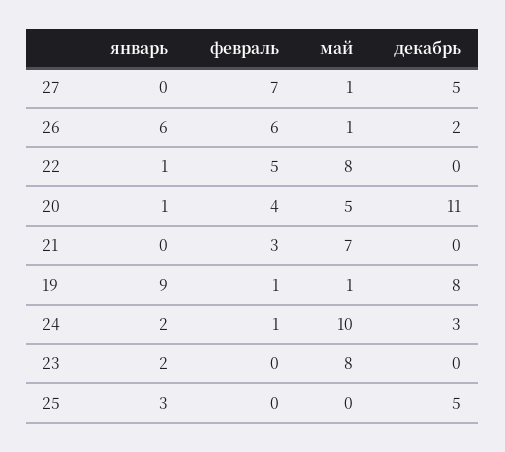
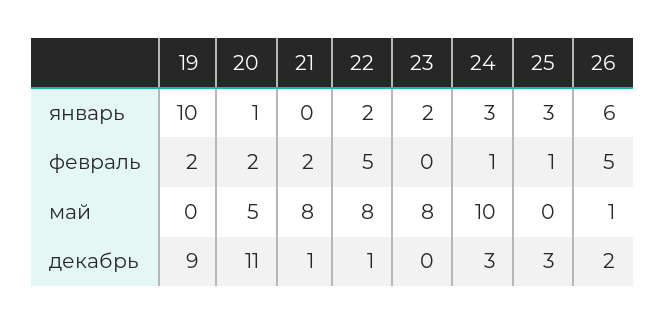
январь, 27: 0 -> none
февраль, 27: 7 -> none
май, 27: 1 -> none
декабрь, 27: 5 -> none
февраль, 26: 6 -> 5
январь, 22: 1 -> 2
декабрь, 22: 0 -> 1
февраль, 20: 4 -> 2
февраль, 21: 3 -> 2
май, 21: 7 -> 8
декабрь, 21: 0 -> 1
январь, 19: 9 -> 10
февраль, 19: 1 -> 2
май, 19: 1 -> 0
декабрь, 19: 8 -> 9
январь, 24: 2 -> 3
февраль, 25: 0 -> 1
декабрь, 25: 5 -> 3

